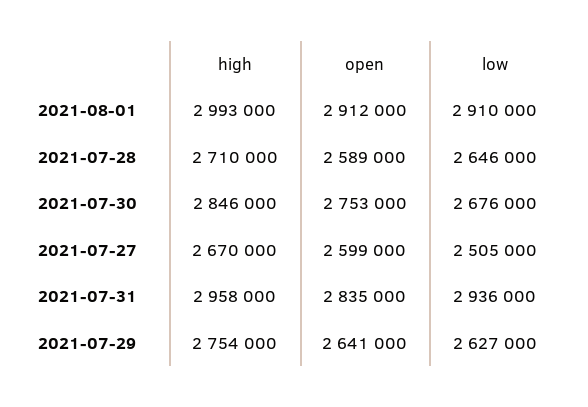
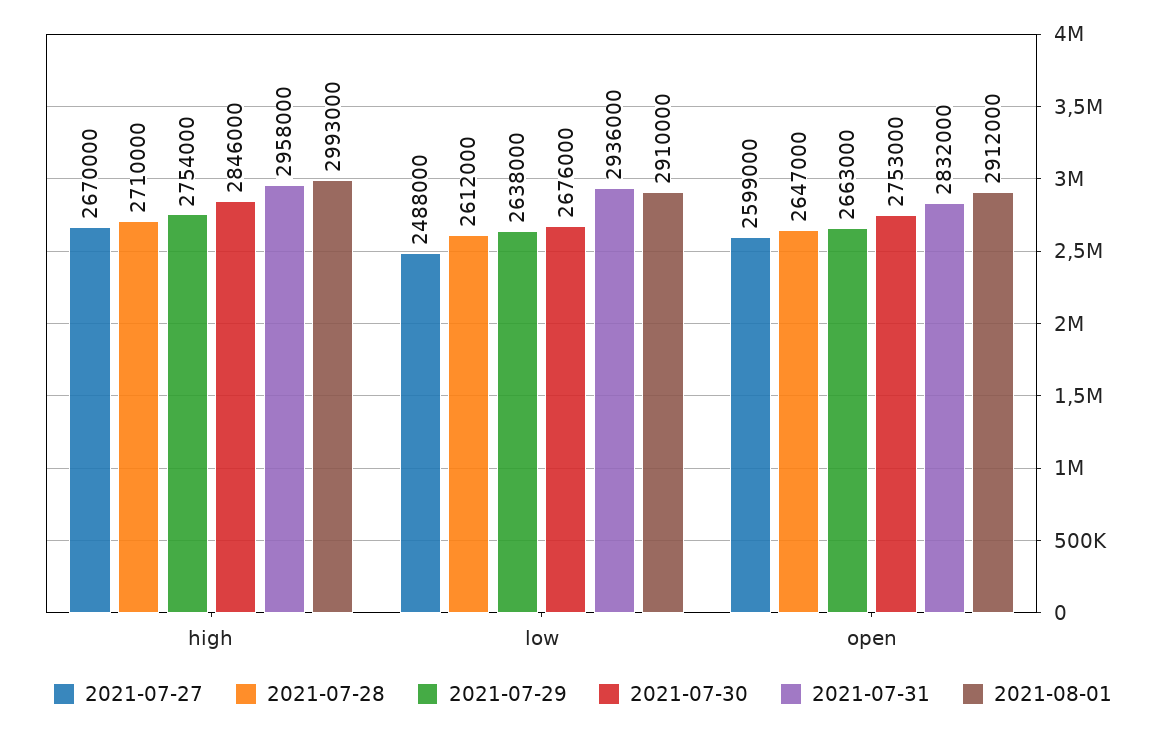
2021-07-28, open: 2589000 -> 2647000
2021-07-28, low: 2646000 -> 2612000
2021-07-27, low: 2505000 -> 2488000
2021-07-31, open: 2835000 -> 2832000
2021-07-29, open: 2641000 -> 2663000
2021-07-29, low: 2627000 -> 2638000

